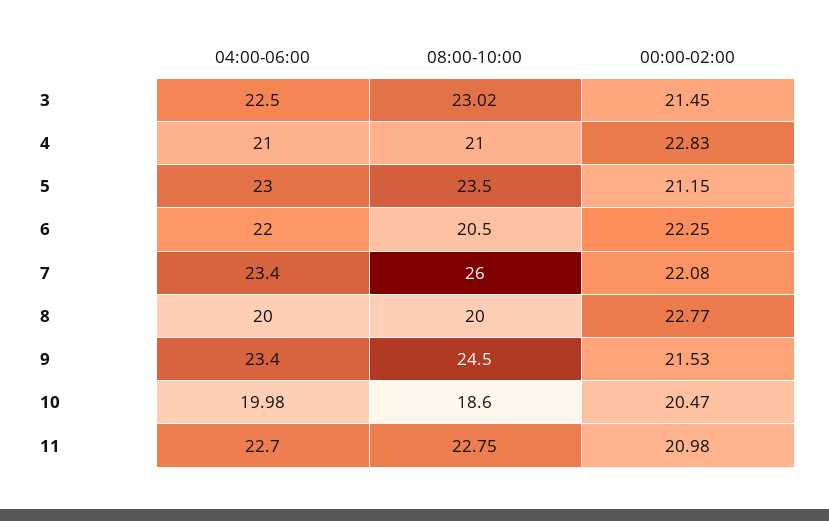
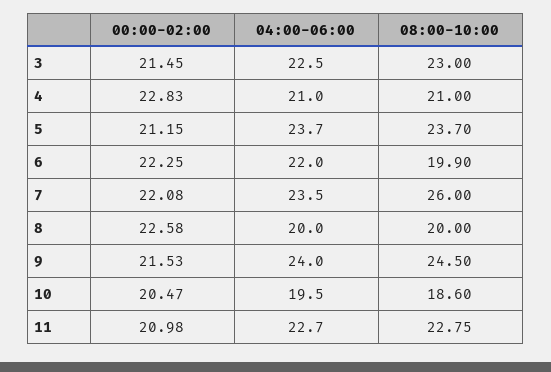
08:00-10:00, 3: 23.02 -> 23
04:00-06:00, 5: 23 -> 23.7
08:00-10:00, 5: 23.5 -> 23.7
08:00-10:00, 6: 20.5 -> 19.9
04:00-06:00, 7: 23.4 -> 23.5
00:00-02:00, 8: 22.77 -> 22.58
04:00-06:00, 9: 23.4 -> 24
04:00-06:00, 10: 19.98 -> 19.5

